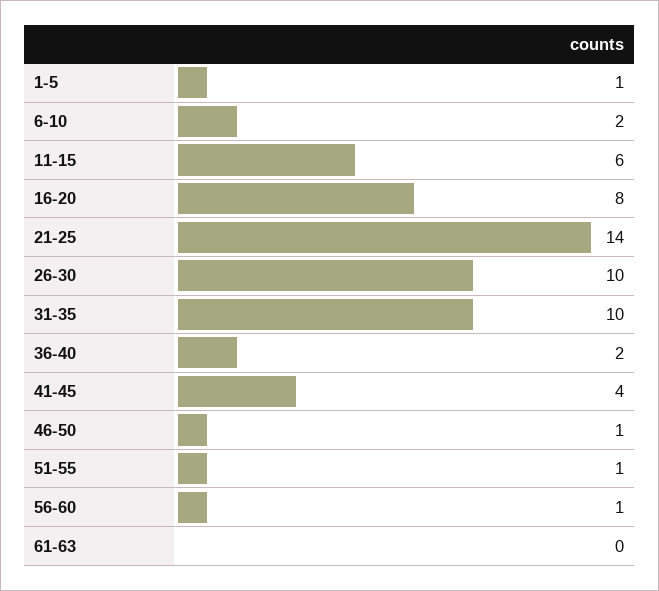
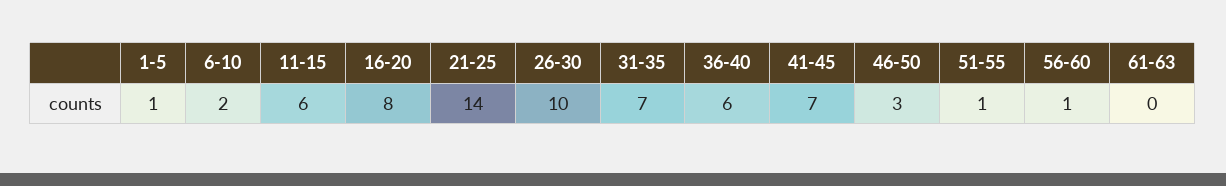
31-35: 10 -> 7
36-40: 2 -> 6
41-45: 4 -> 7
46-50: 1 -> 3

